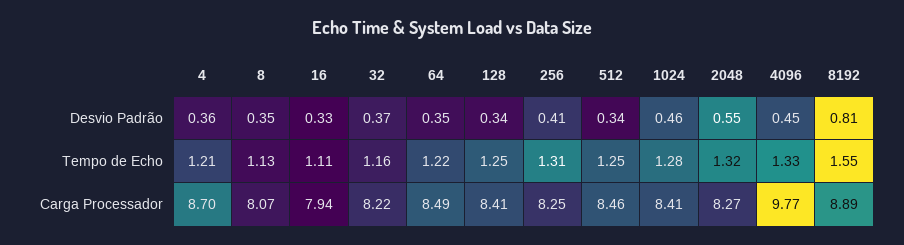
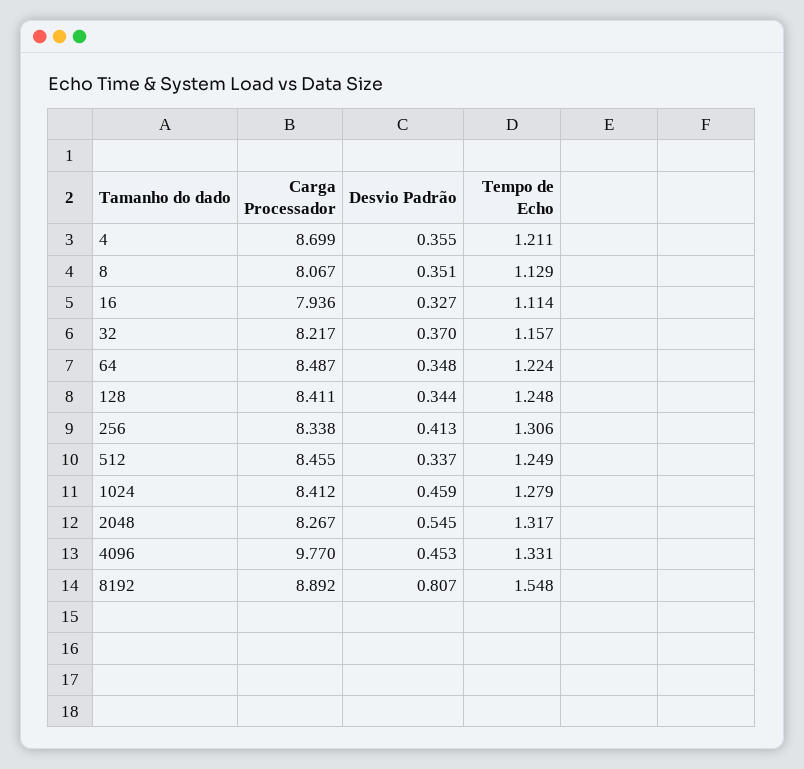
256, Carga Processador: 8.25 -> 8.338

